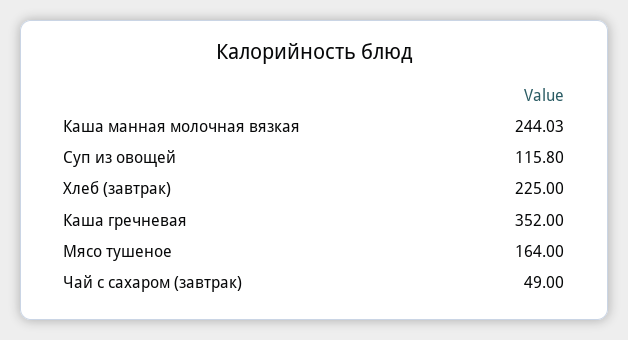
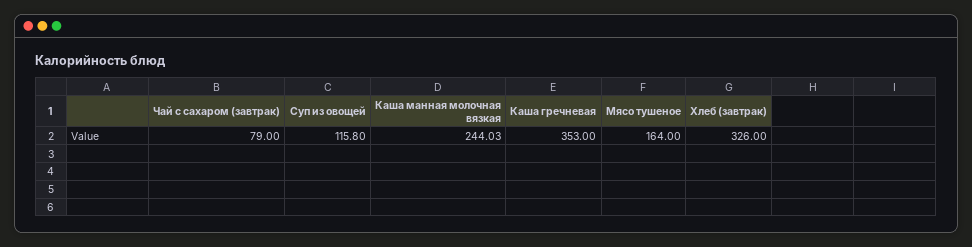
Хлеб (завтрак): 225 -> 326
Каша гречневая: 352 -> 353
Чай с сахаром (завтрак): 49 -> 79

